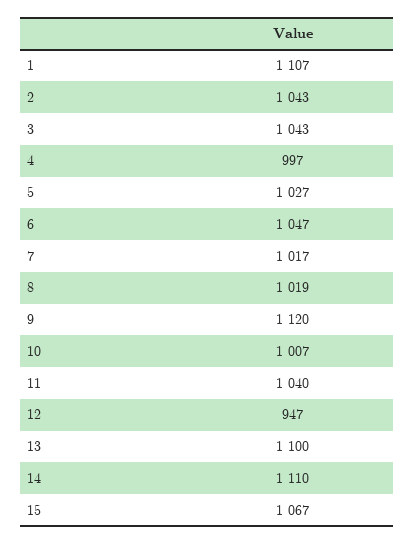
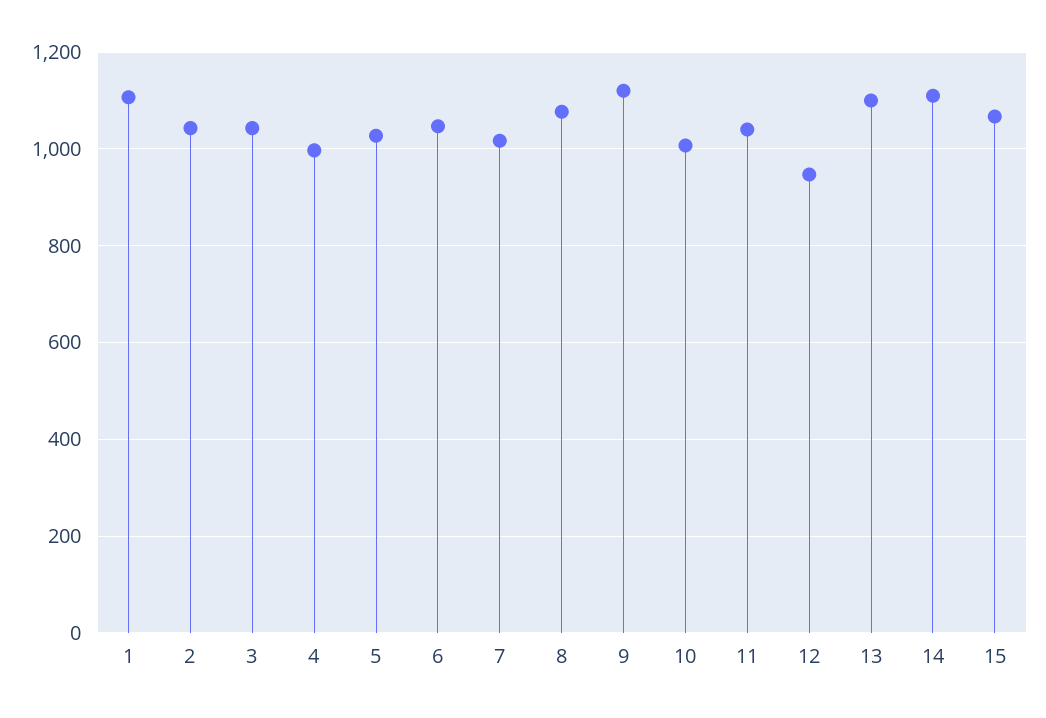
8: 1019 -> 1080

